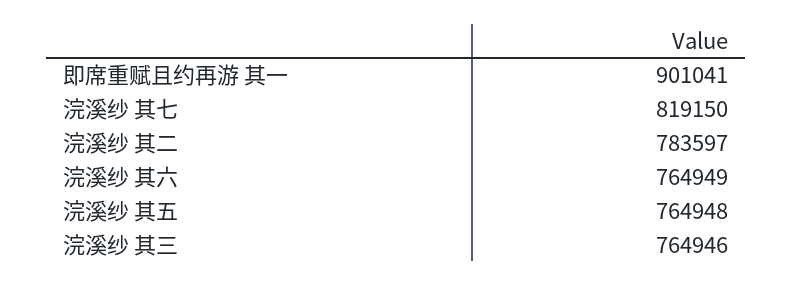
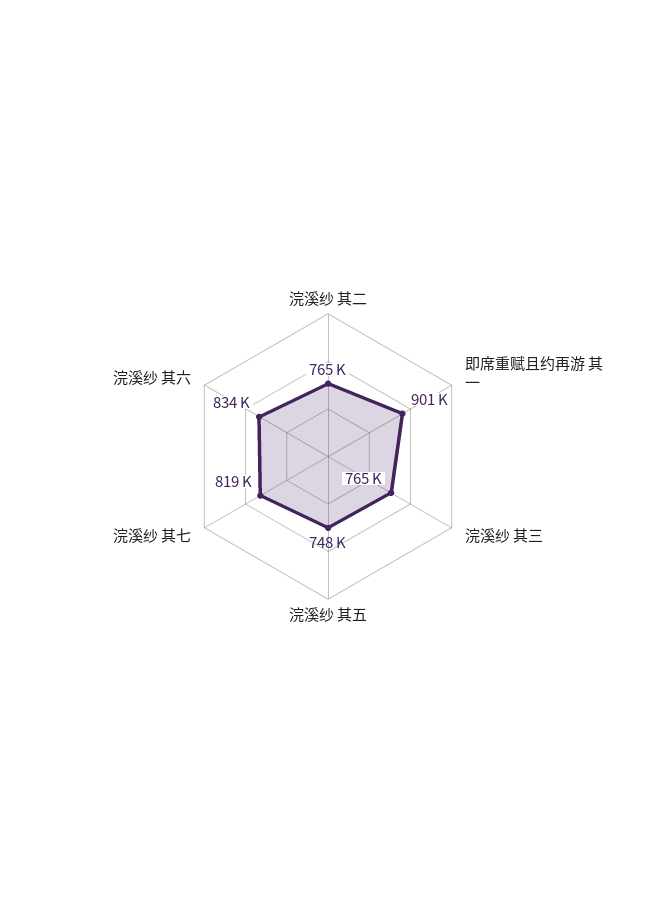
浣溪纱 其二: 783597 -> 765000
浣溪纱 其六: 764949 -> 834000
浣溪纱 其五: 764948 -> 748000

